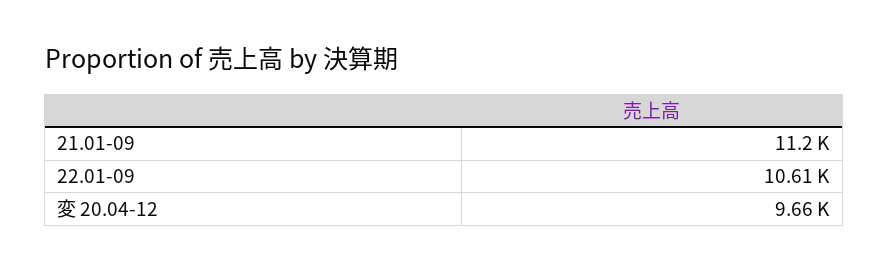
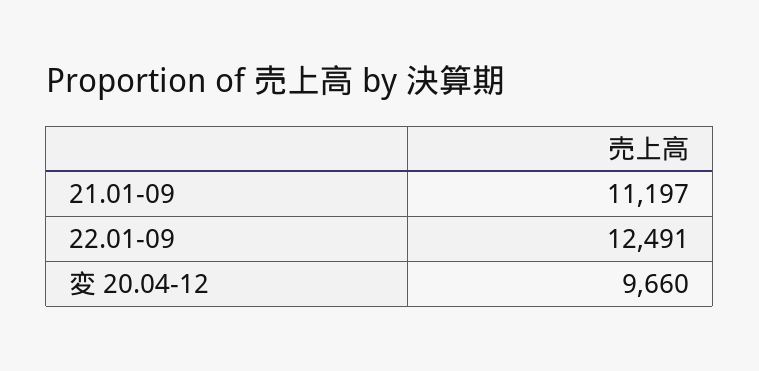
22.01-09: 10610 -> 12491

